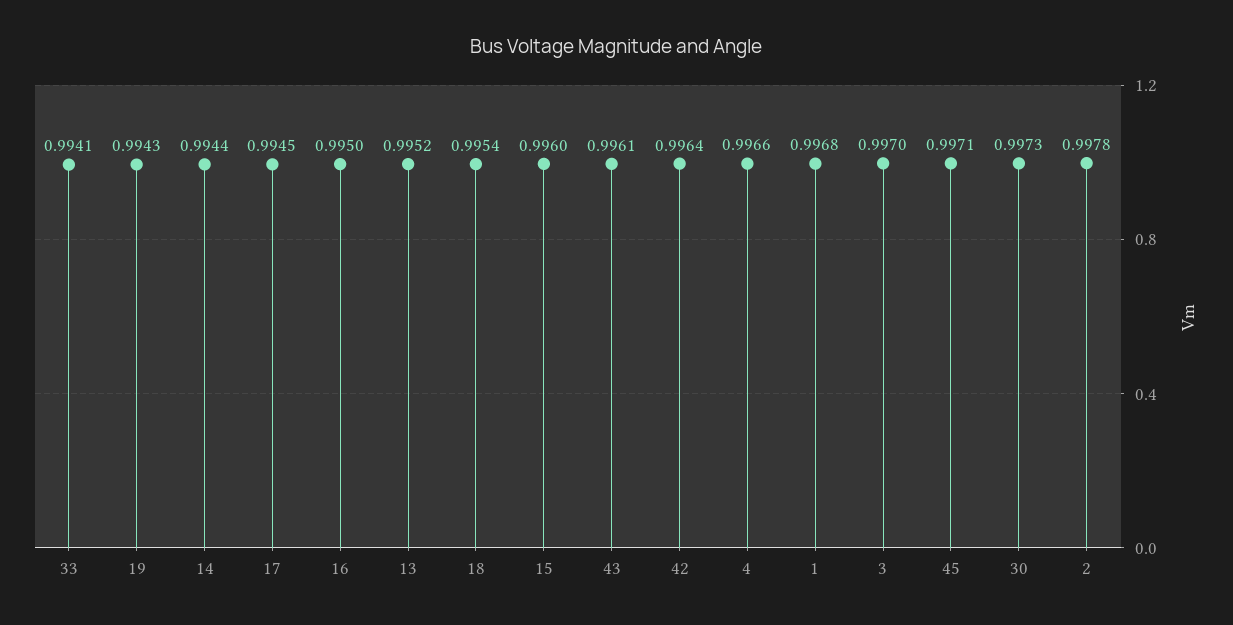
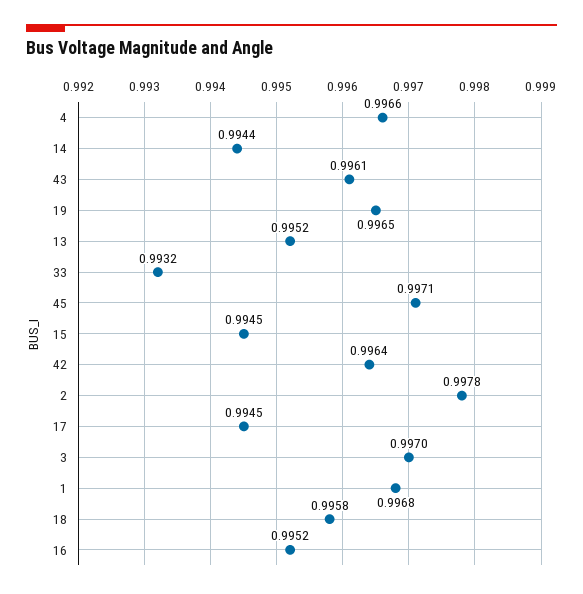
33: 0.9941 -> 0.9932
19: 0.9943 -> 0.9965
16: 0.995 -> 0.9952
18: 0.9954 -> 0.9958
15: 0.996 -> 0.9945
30: 0.9973 -> none

